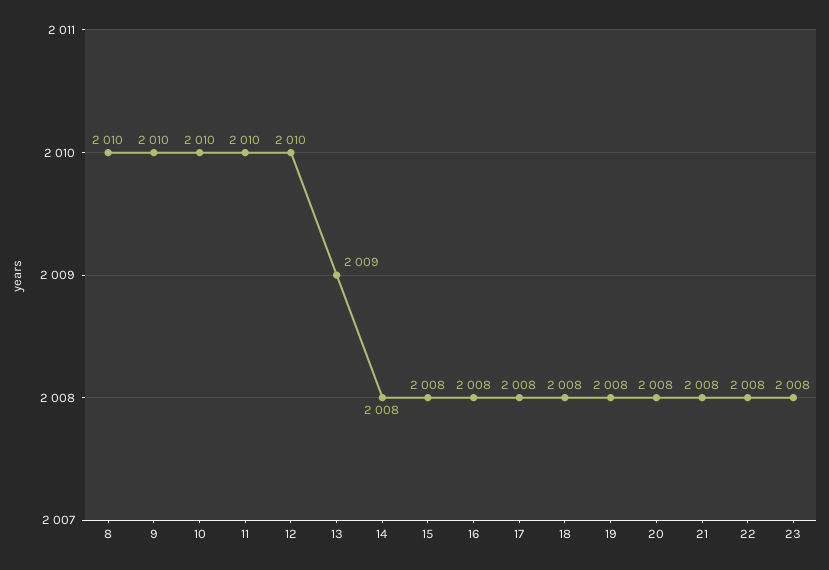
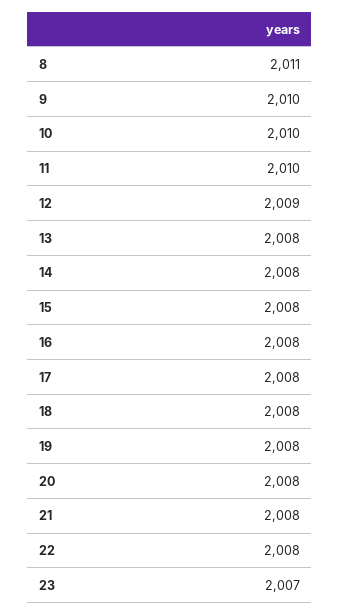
8: 2010 -> 2011
12: 2010 -> 2009
13: 2009 -> 2008
23: 2008 -> 2007

